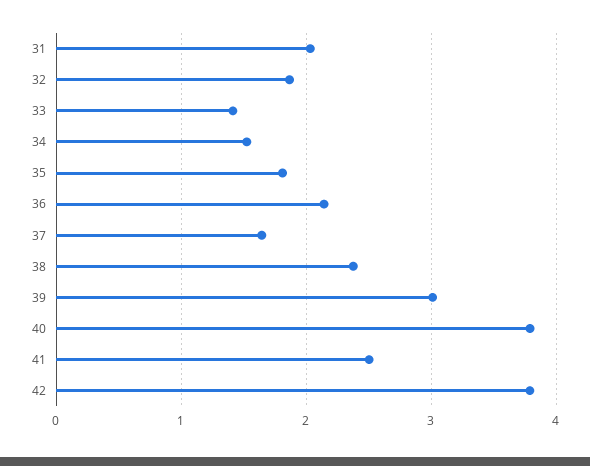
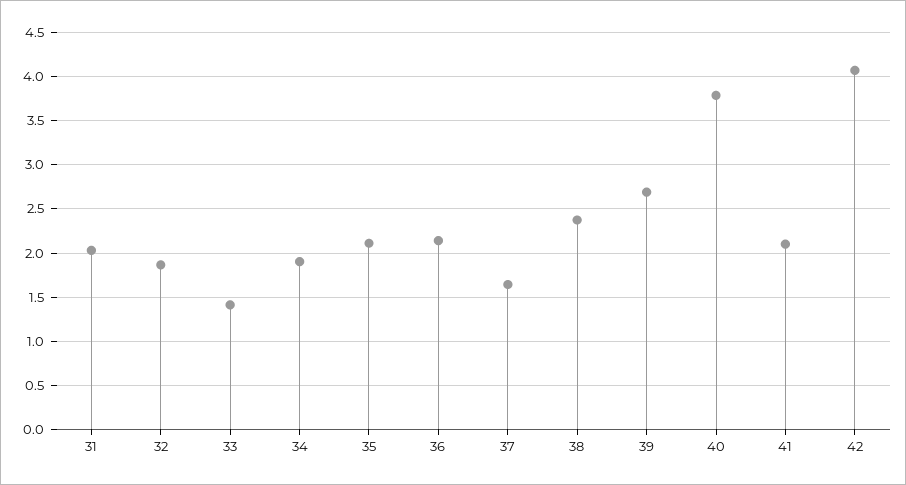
34: 1.5 -> 1.9
35: 1.8 -> 2.1
39: 3 -> 2.7
41: 2.5 -> 2.1
42: 3.8 -> 4.1

